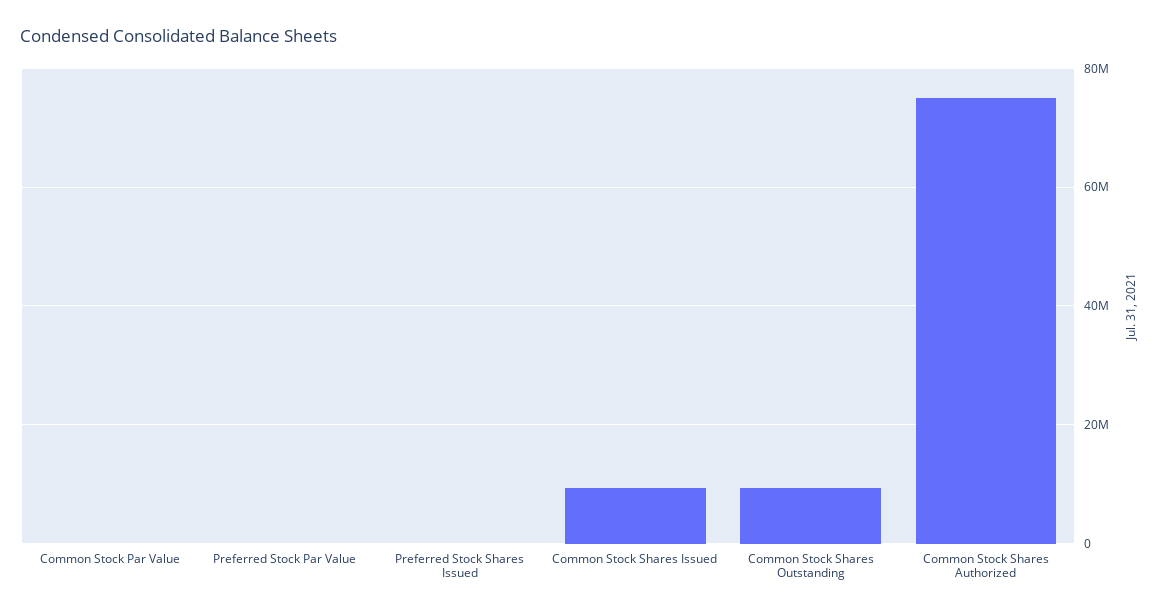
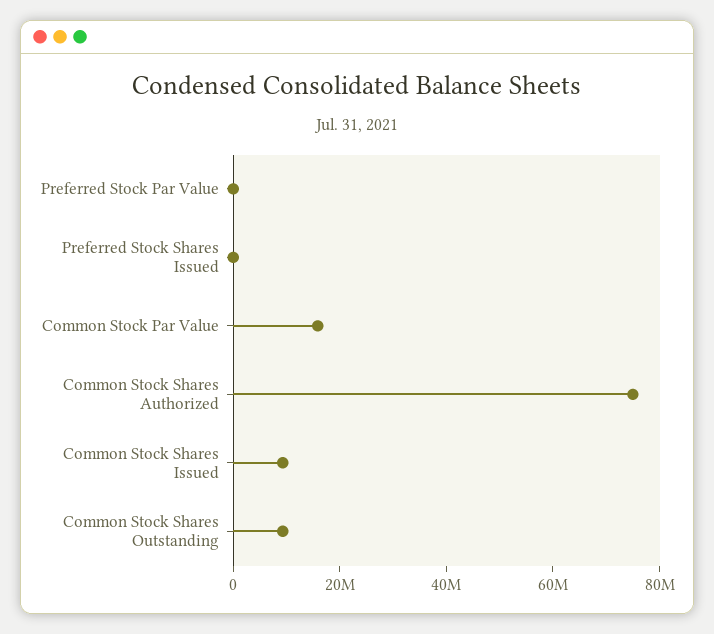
Common Stock Par Value: 0 -> 15000000

